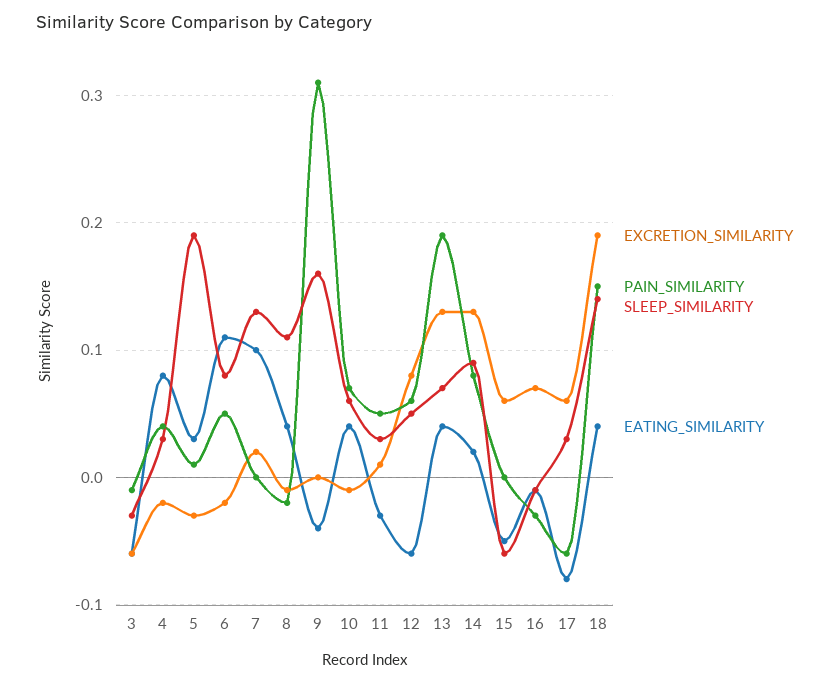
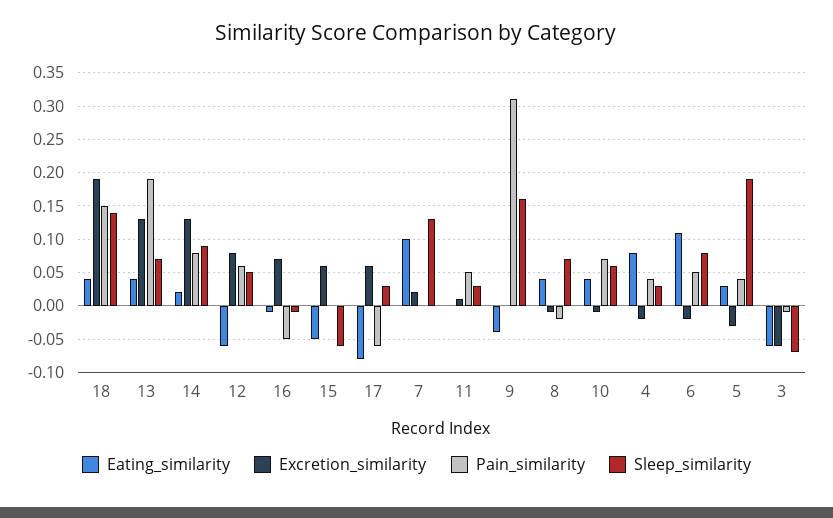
SLEEP_SIMILARITY, 3: -0.03 -> -0.07
PAIN_SIMILARITY, 5: 0.01 -> 0.04
SLEEP_SIMILARITY, 8: 0.11 -> 0.07
EATING_SIMILARITY, 11: -0.03 -> 0
PAIN_SIMILARITY, 16: -0.03 -> -0.05

